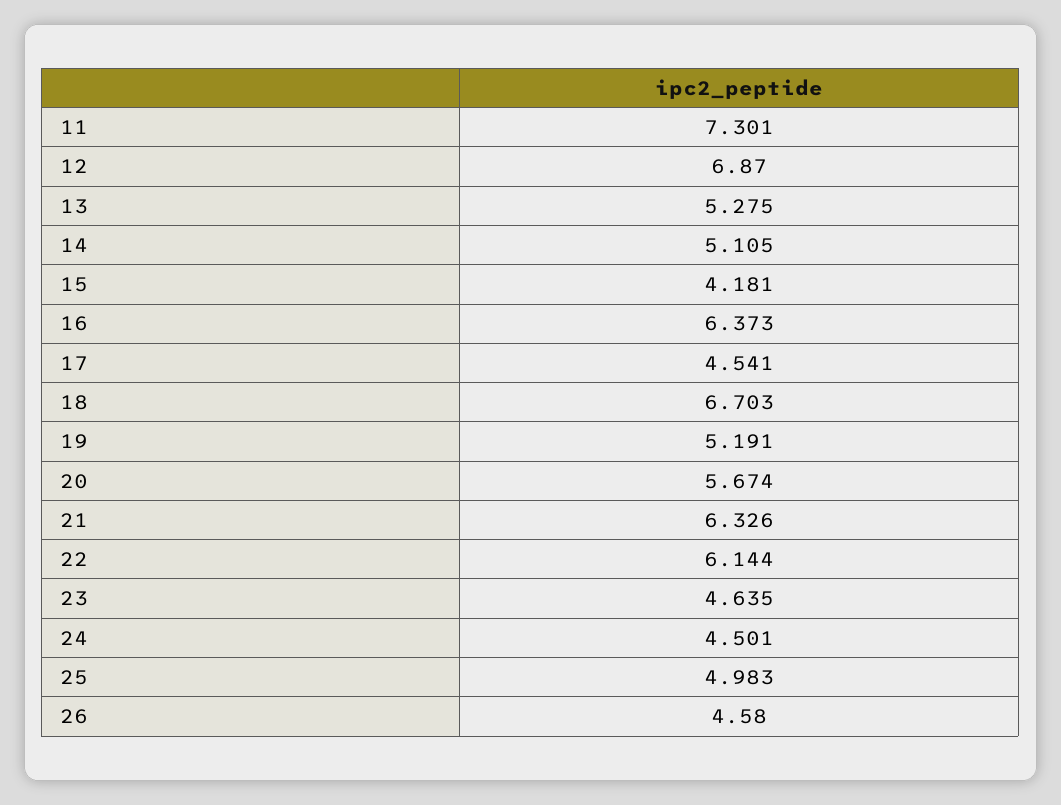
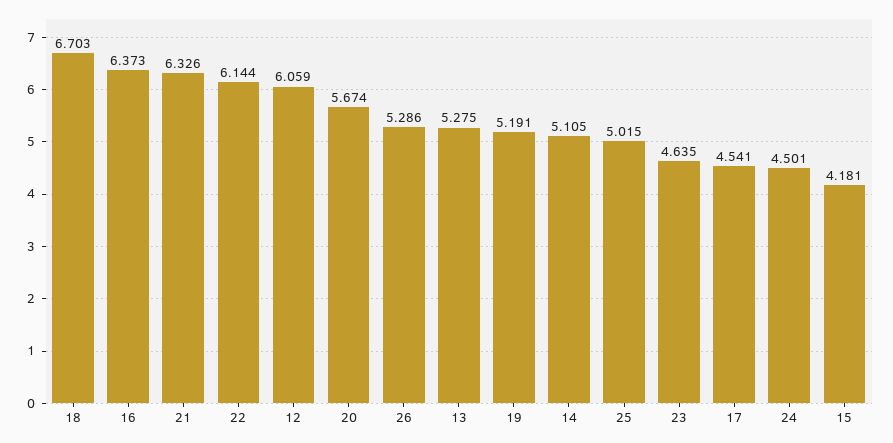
11: 7.301 -> none
12: 6.87 -> 6.059
25: 4.983 -> 5.015
26: 4.58 -> 5.286

